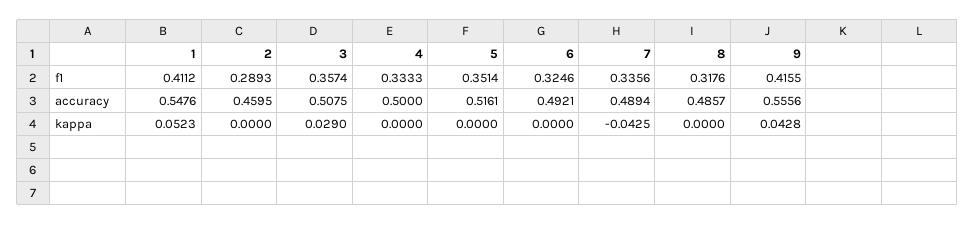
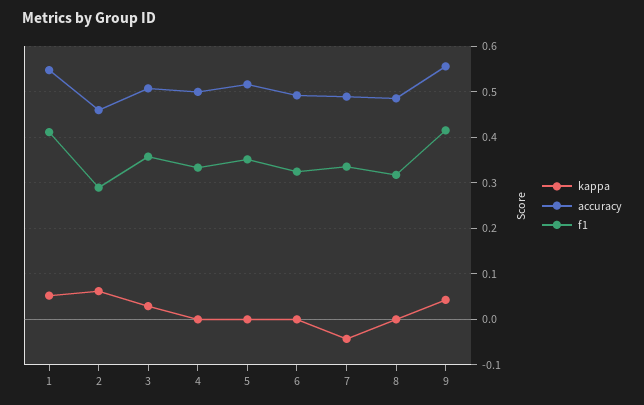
kappa, 2: 0 -> 0.06

